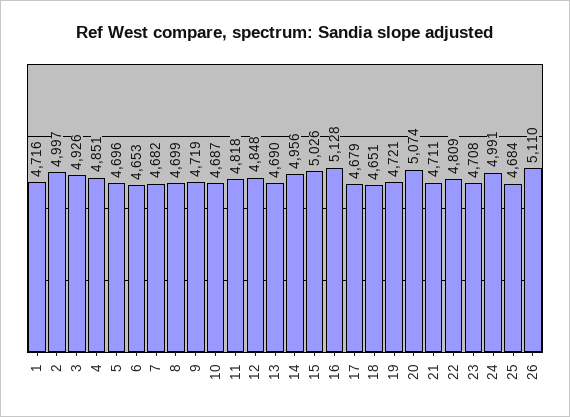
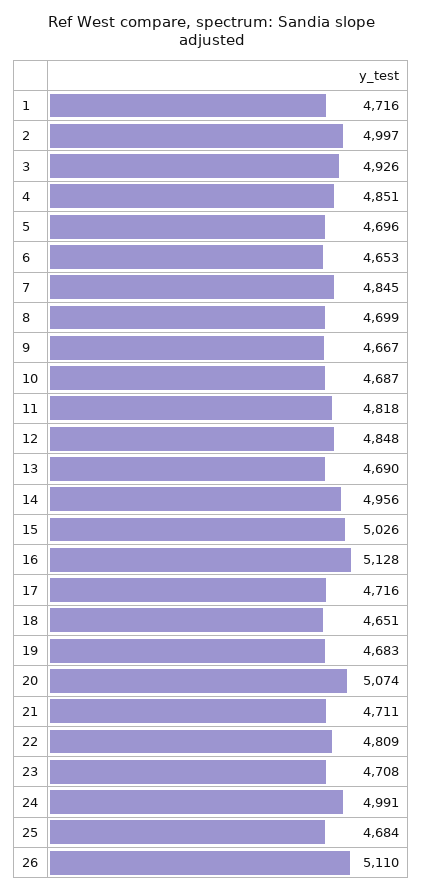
7: 4682 -> 4845
9: 4719 -> 4667
17: 4679 -> 4716
19: 4721 -> 4683

